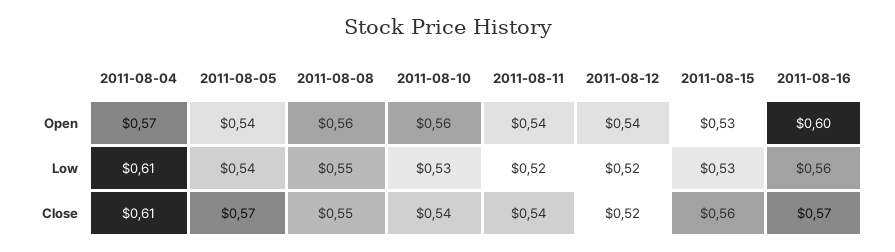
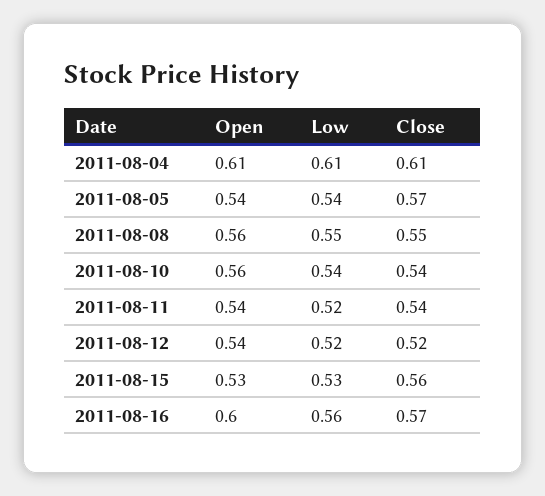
2011-08-04, Open: 0.57 -> 0.61
2011-08-10, Low: 0.53 -> 0.54

